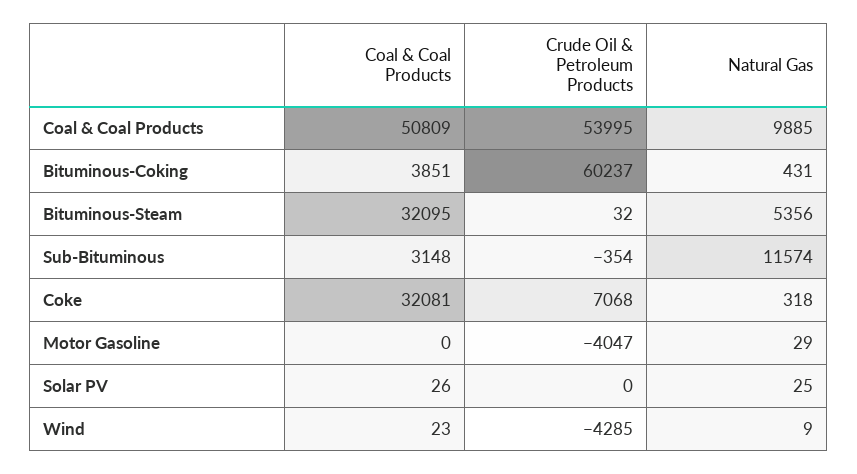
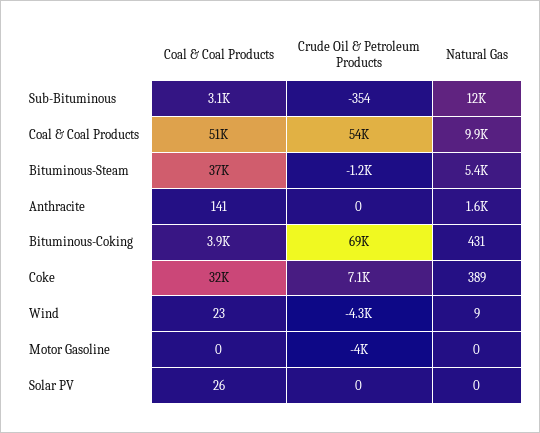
Crude Oil & Petroleum Products, Bituminous-Coking: 60237 -> 69000
Coal & Coal Products, Bituminous-Steam: 32095 -> 37000
Crude Oil & Petroleum Products, Bituminous-Steam: 32 -> -1200
Natural Gas, Coke: 318 -> 389
Natural Gas, Motor Gasoline: 29 -> 0
Natural Gas, Solar PV: 25 -> 0
Coal & Coal Products, Anthracite: none -> 141
Crude Oil & Petroleum Products, Anthracite: none -> 0
Natural Gas, Anthracite: none -> 1600

